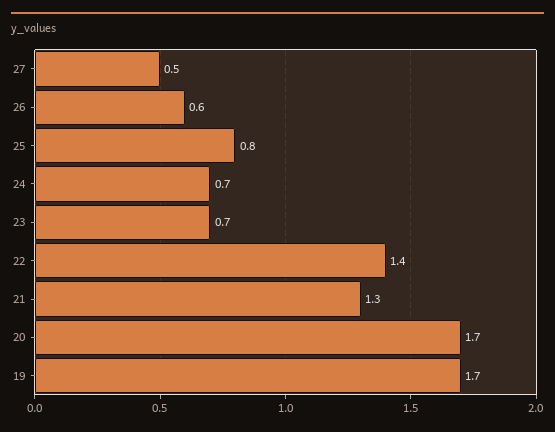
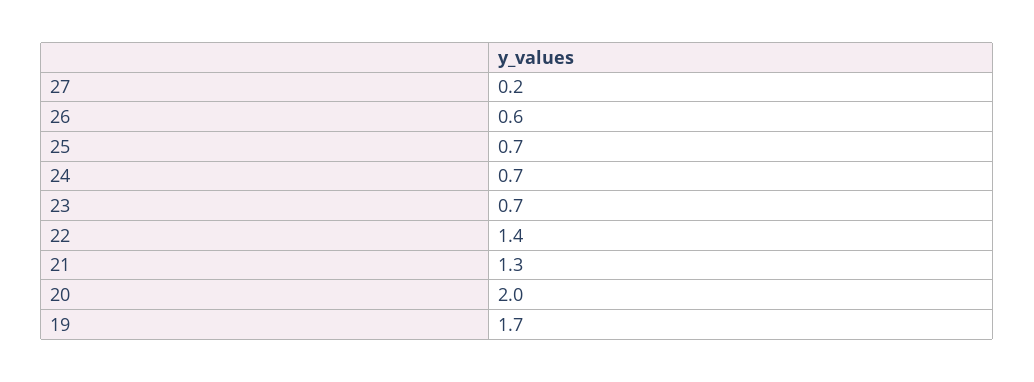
27: 0.5 -> 0.2
25: 0.8 -> 0.7
20: 1.7 -> 2

